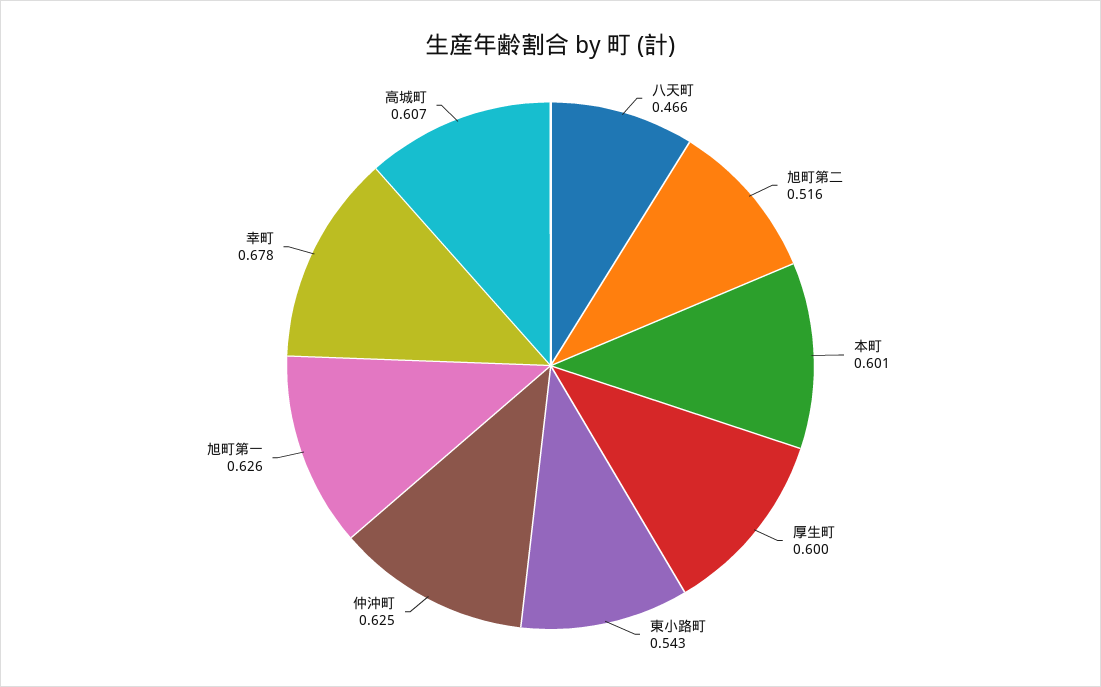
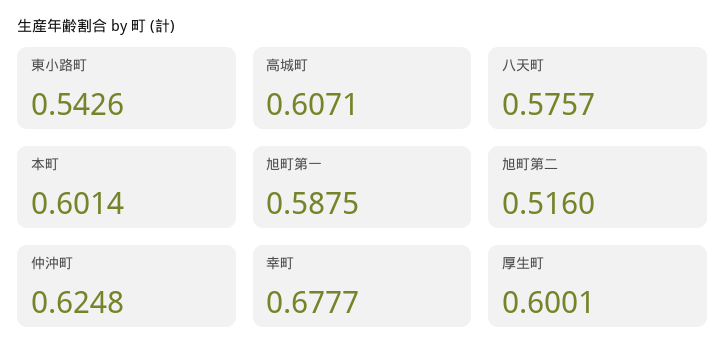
八天町: 0.466 -> 0.5757
旭町第一: 0.626 -> 0.5875

